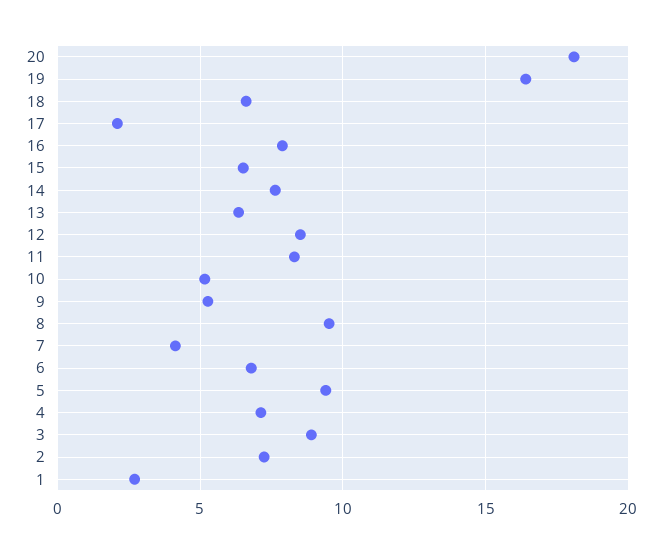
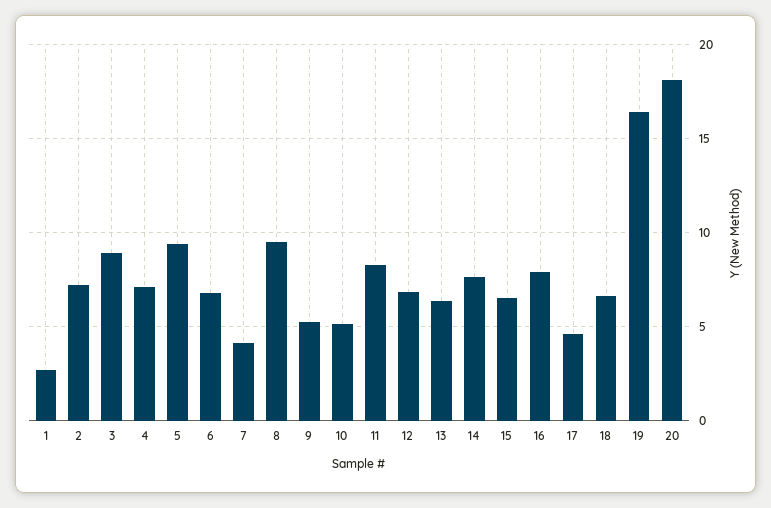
17: 2 -> 4.5
12: 8.5 -> 7

